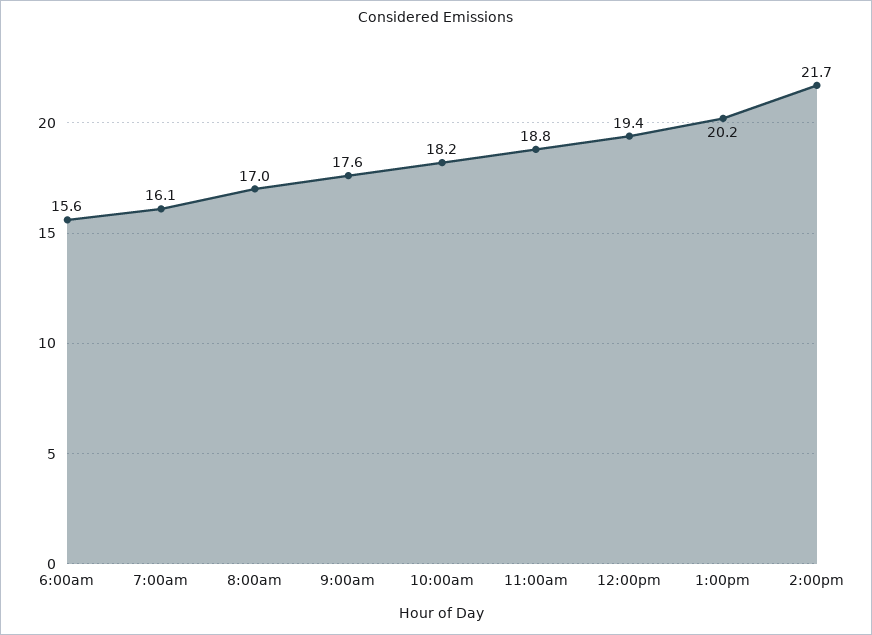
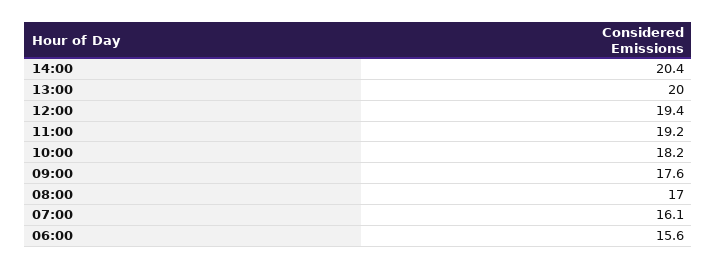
11:00am: 18.8 -> 19.2
1:00pm: 20.2 -> 20
2:00pm: 21.7 -> 20.4

